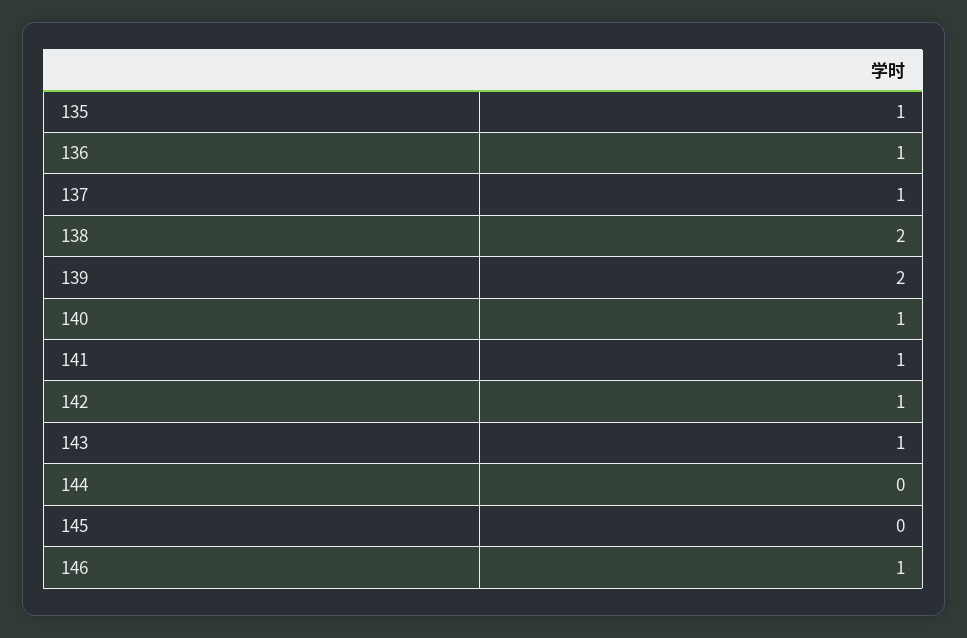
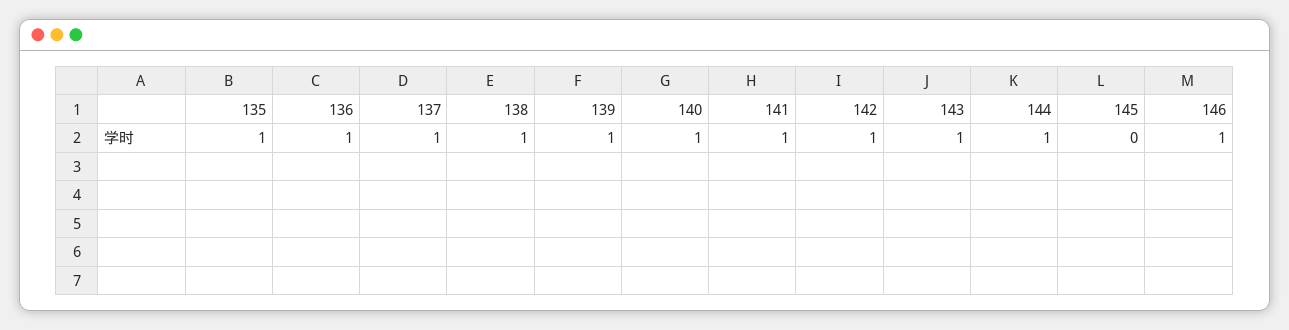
138: 2 -> 1
139: 2 -> 1
144: 0 -> 1

